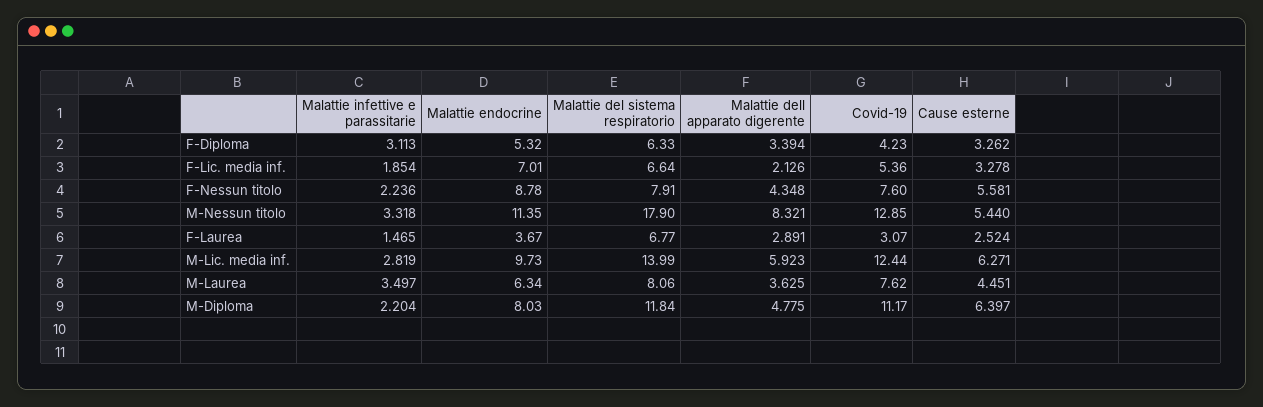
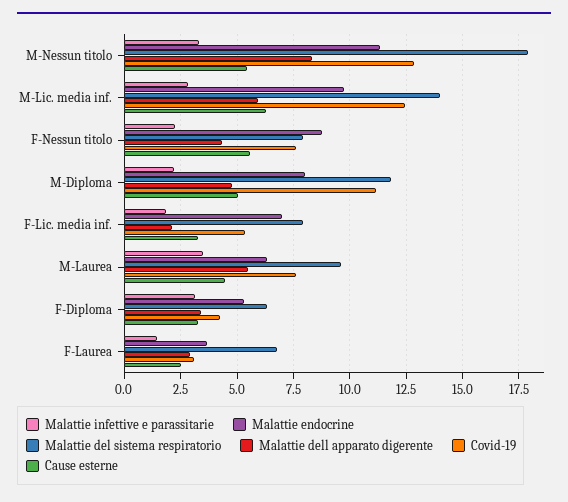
Malattie del sistema respiratorio, F-Lic. media inf.: 6.64 -> 8
Malattie del sistema respiratorio, M-Laurea: 8.06 -> 9.5
Malattie dell apparato digerente, M-Laurea: 3.625 -> 5.5
Cause esterne, M-Diploma: 6.397 -> 5

